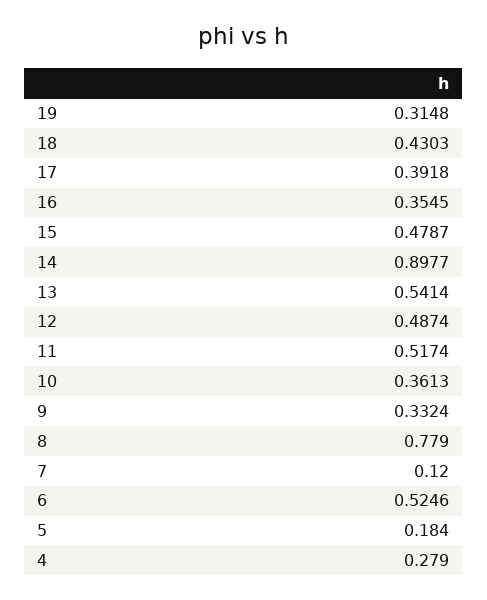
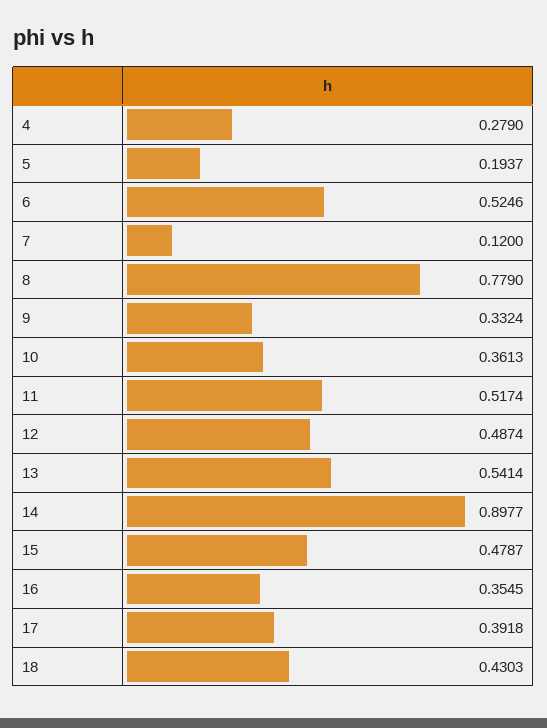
19: 0.3148 -> none
5: 0.184 -> 0.1937

